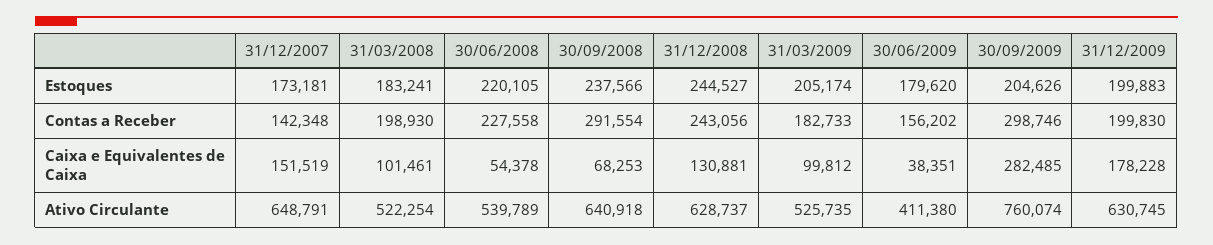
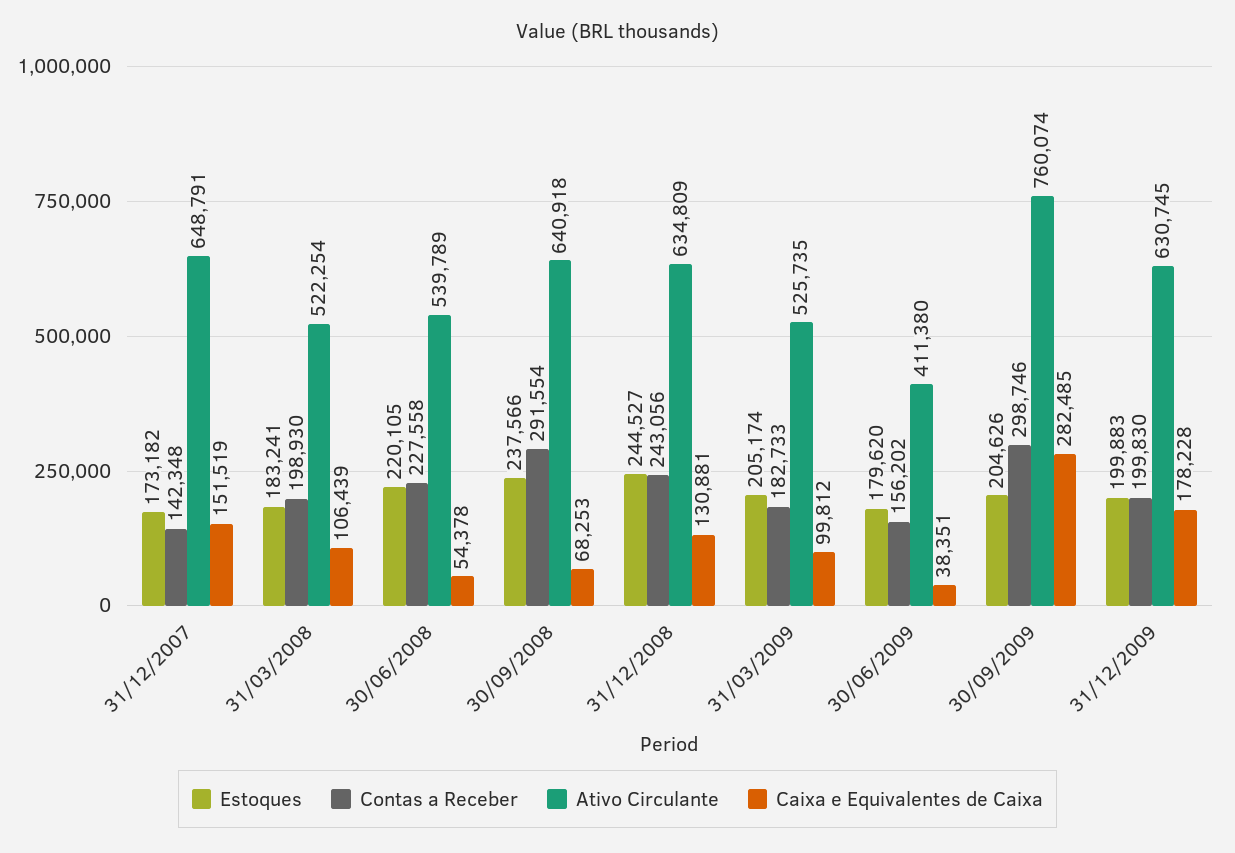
Estoques, 31/12/2007: 173181 -> 173182
Caixa e Equivalentes de Caixa, 31/03/2008: 101461 -> 106439
Ativo Circulante, 31/12/2008: 628737 -> 634809

